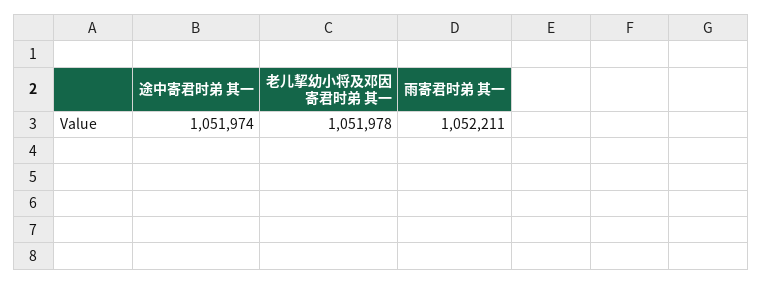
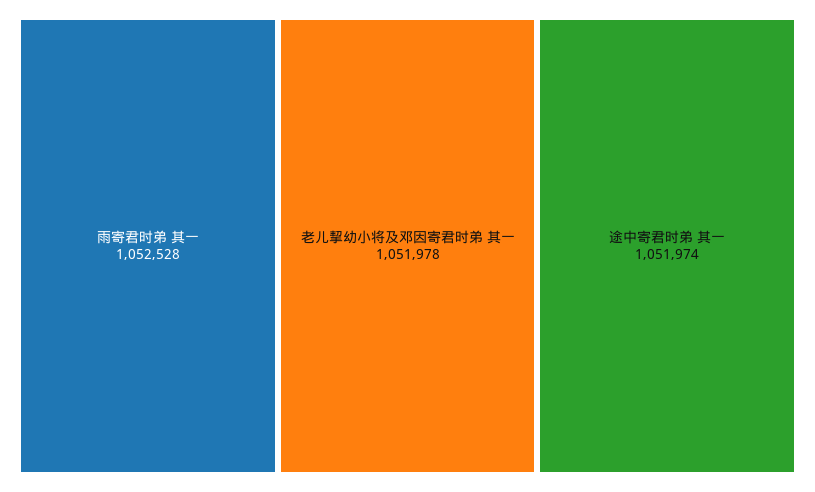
雨寄君时弟 其一: 1052211 -> 1052528

